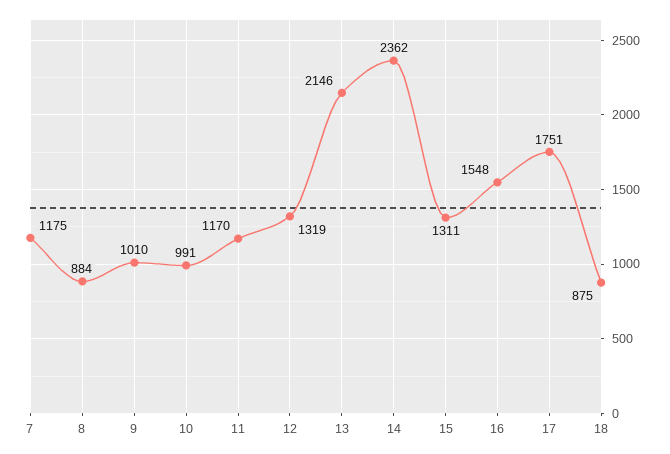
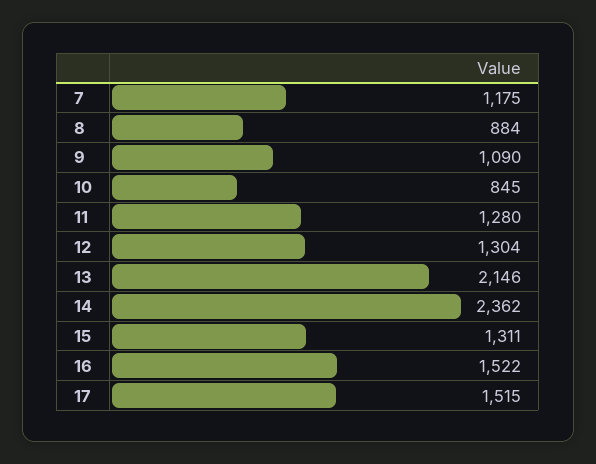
9: 1010 -> 1090
10: 991 -> 845
11: 1170 -> 1280
12: 1319 -> 1304
16: 1548 -> 1522
17: 1751 -> 1515
18: 875 -> none

